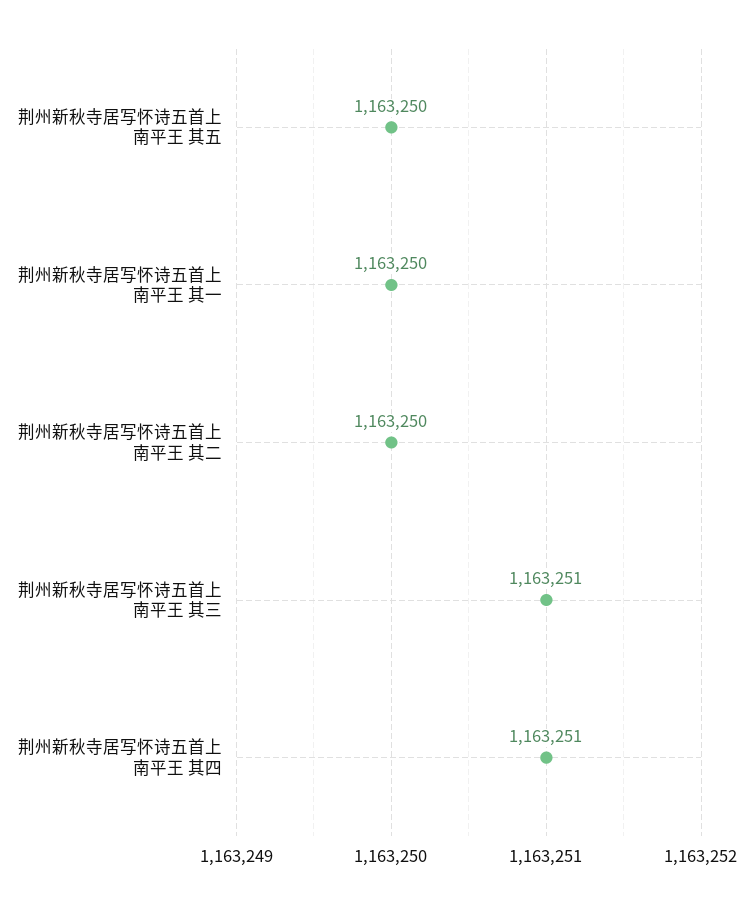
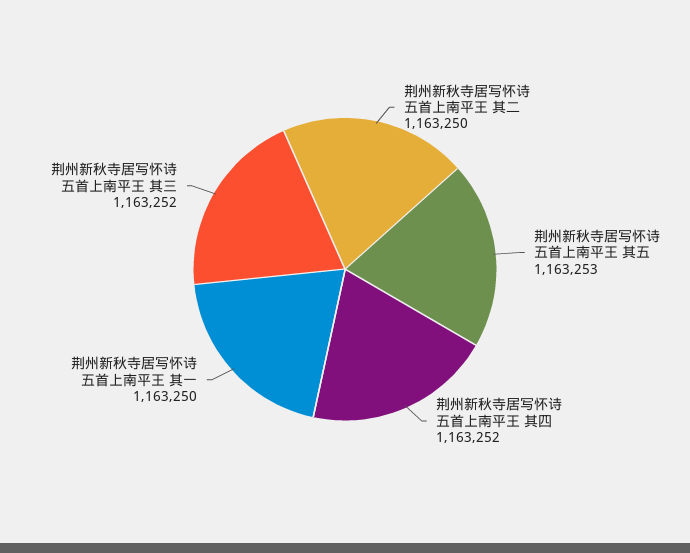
荆州新秋寺居写怀诗五首上南平王 其五: 1163250 -> 1163253
荆州新秋寺居写怀诗五首上南平王 其三: 1163251 -> 1163252
荆州新秋寺居写怀诗五首上南平王 其四: 1163251 -> 1163252

